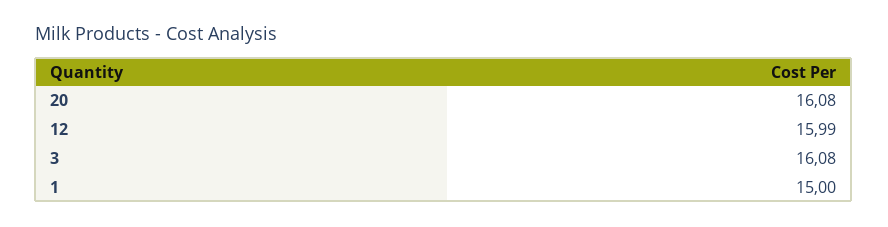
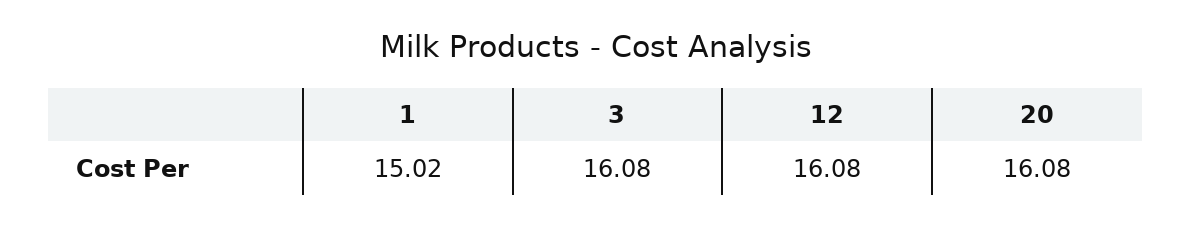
12: 15.99 -> 16.08
1: 15 -> 15.02

